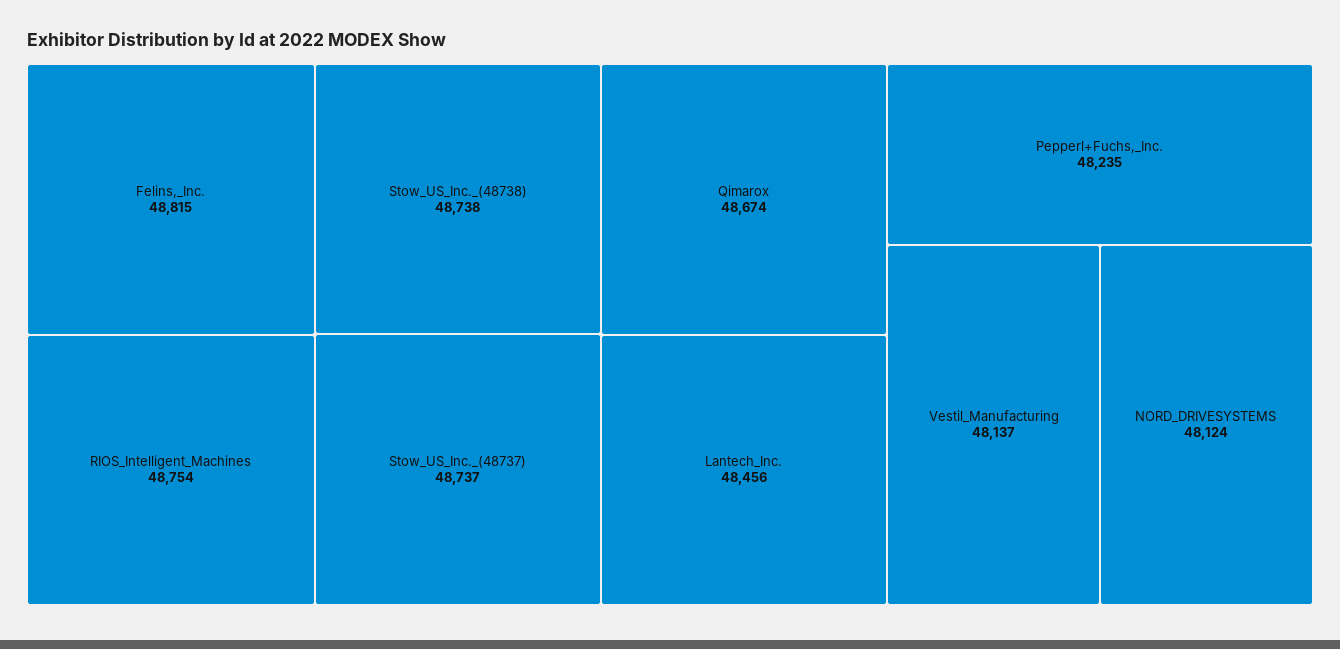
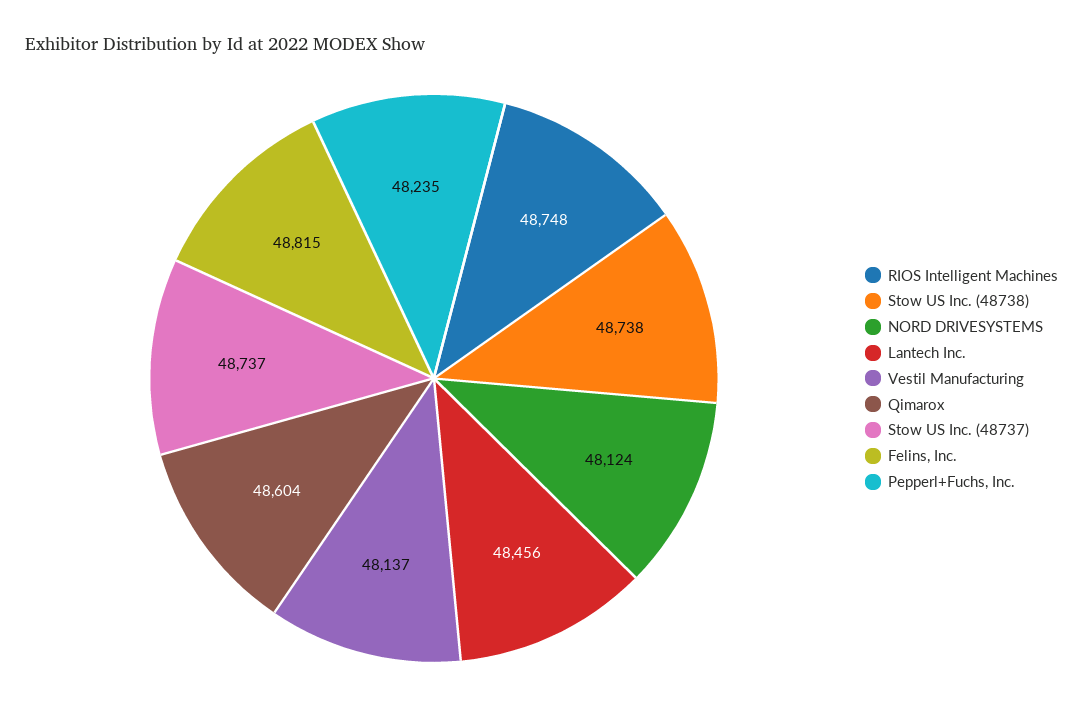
RIOS_Intelligent_Machines: 48754 -> 48748
Qimarox: 48674 -> 48604

